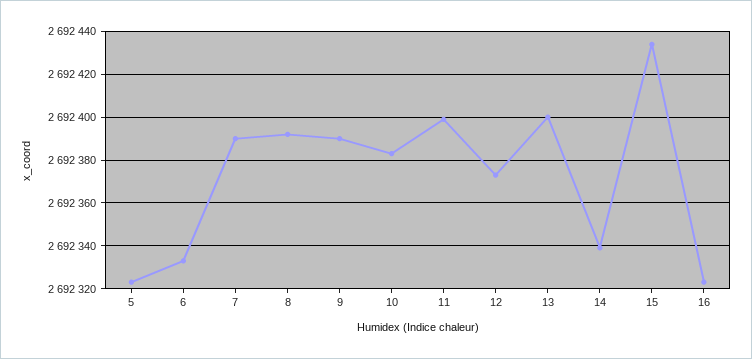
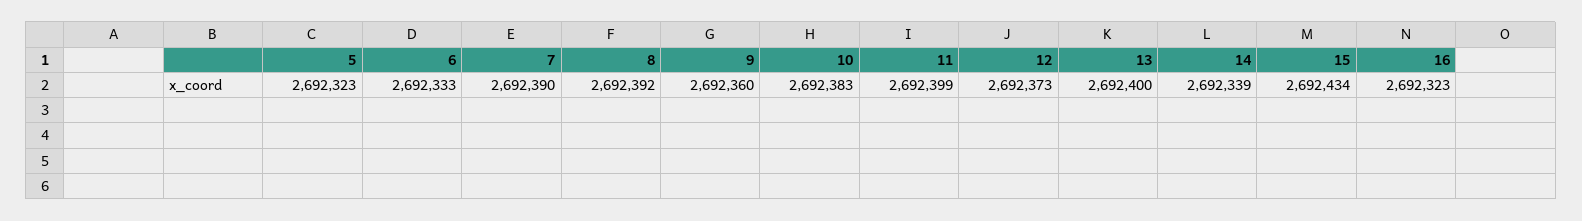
9: 2692390 -> 2692360

